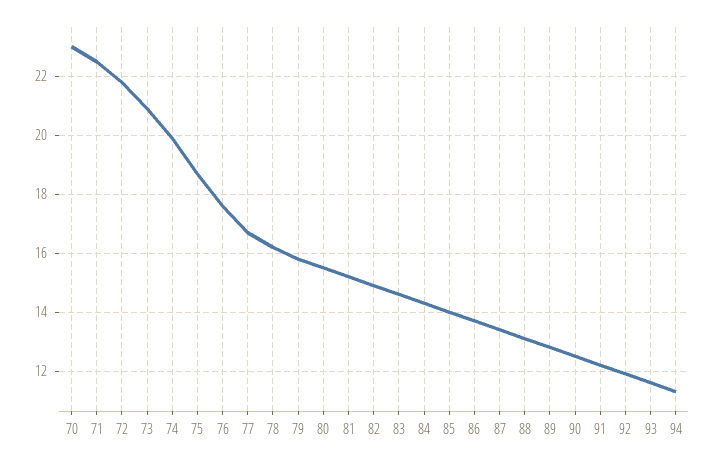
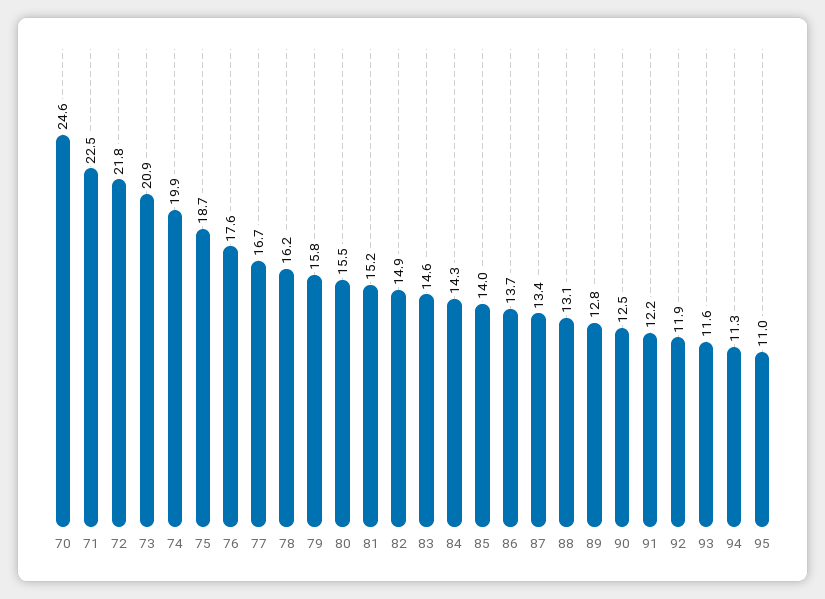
70: 23 -> 24.6
95: none -> 11

